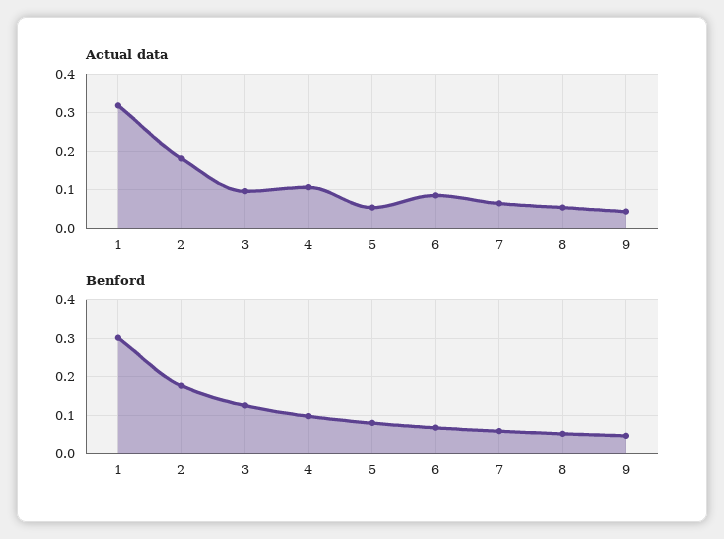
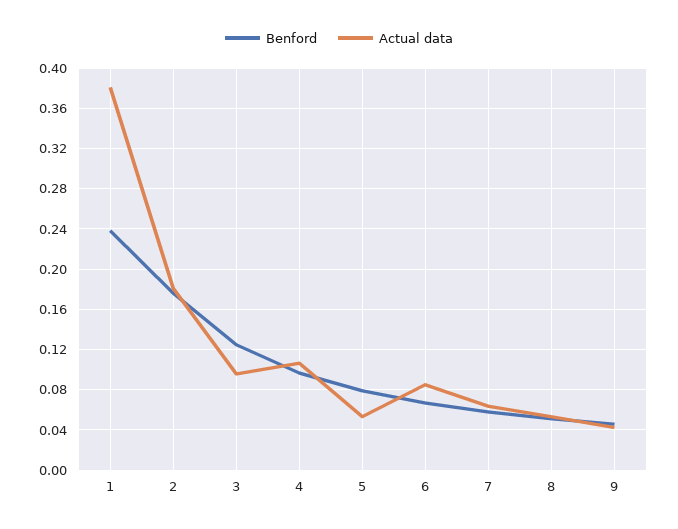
Actual data, 1: 0.32 -> 0.38
Benford, 1: 0.3 -> 0.24

